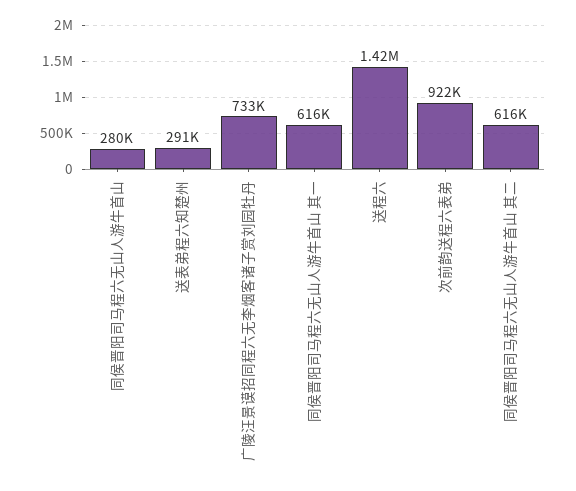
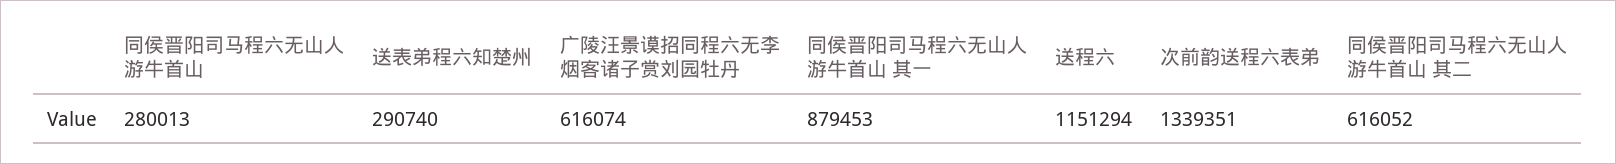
广陵汪景谟招同程六无李烟客诸子赏刘园牡丹: 733000 -> 616074
同侯晋阳司马程六无山人游牛首山 其一: 616000 -> 879453
送程六: 1420000 -> 1151294
次前韵送程六表弟: 922000 -> 1339351

